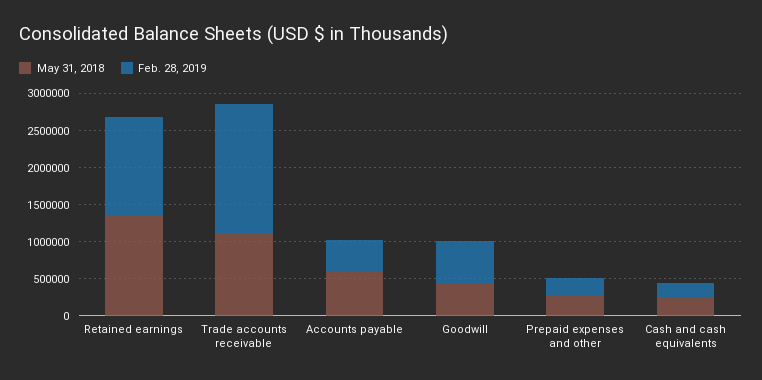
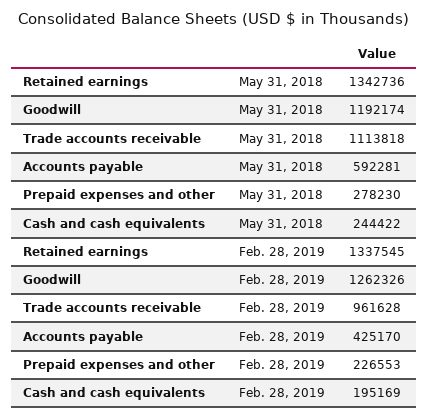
Feb. 28, 2019, Trade accounts receivable: 1750000 -> 961628
May 31, 2018, Goodwill: 500000 -> 1192174
Feb. 28, 2019, Goodwill: 500000 -> 1262326

